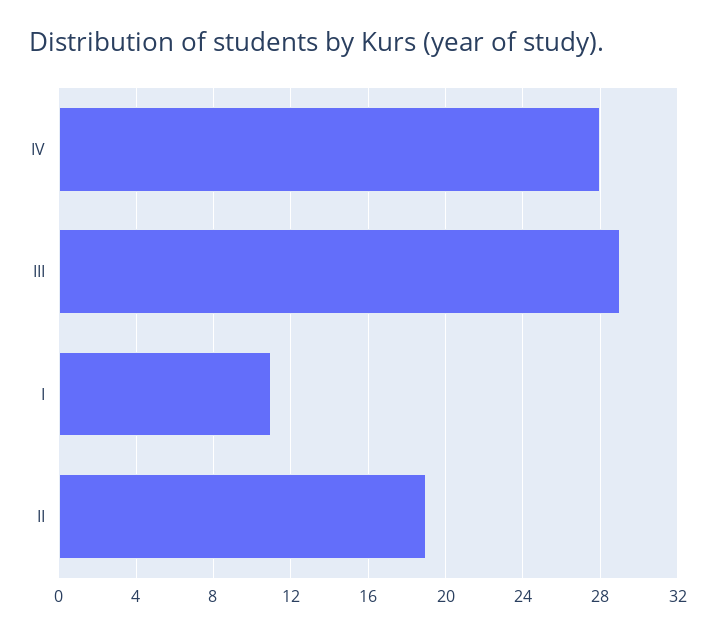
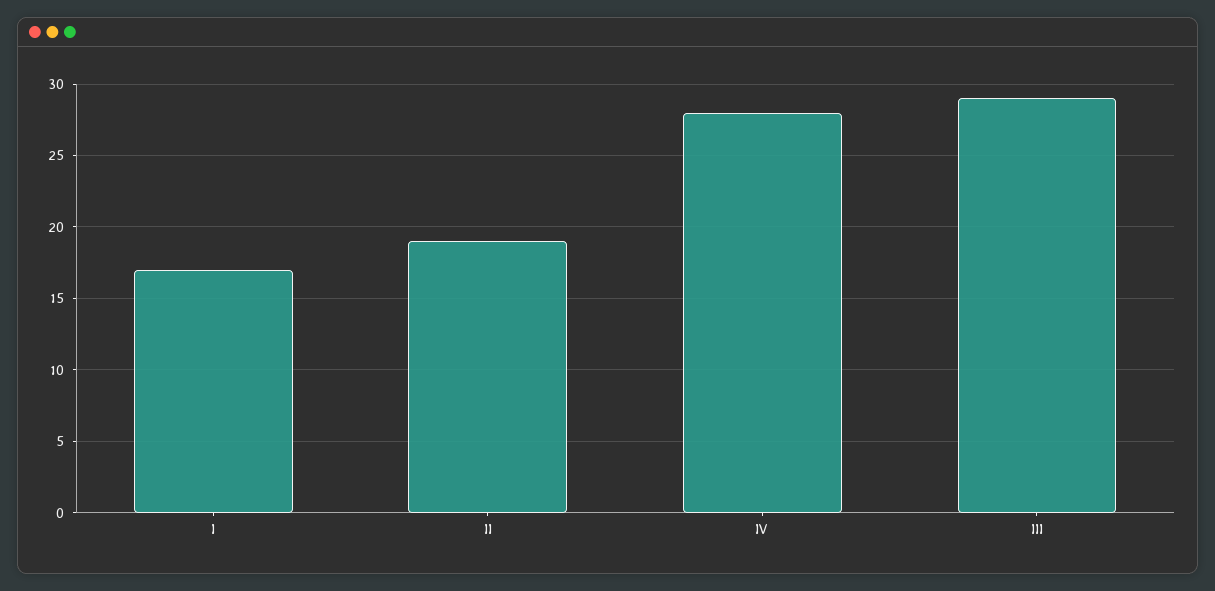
I: 11 -> 17

